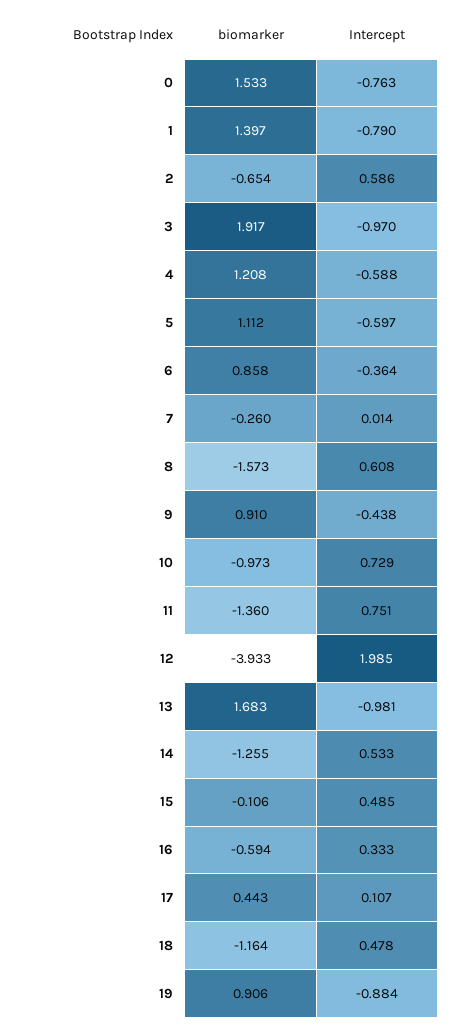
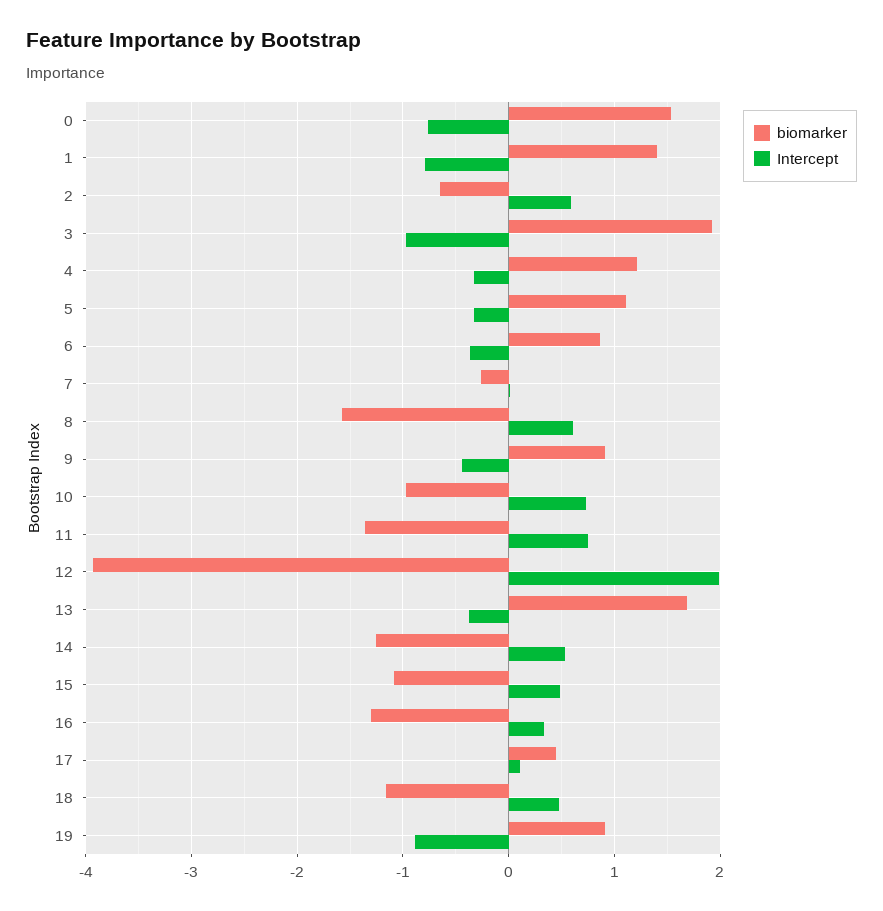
Intercept, 4: -0.588 -> -0.3
Intercept, 5: -0.597 -> -0.3
Intercept, 13: -0.981 -> -0.4
biomarker, 15: -0.106 -> -1.1
biomarker, 16: -0.594 -> -1.3

